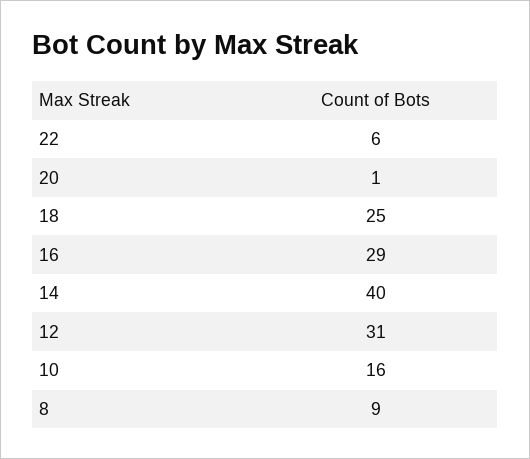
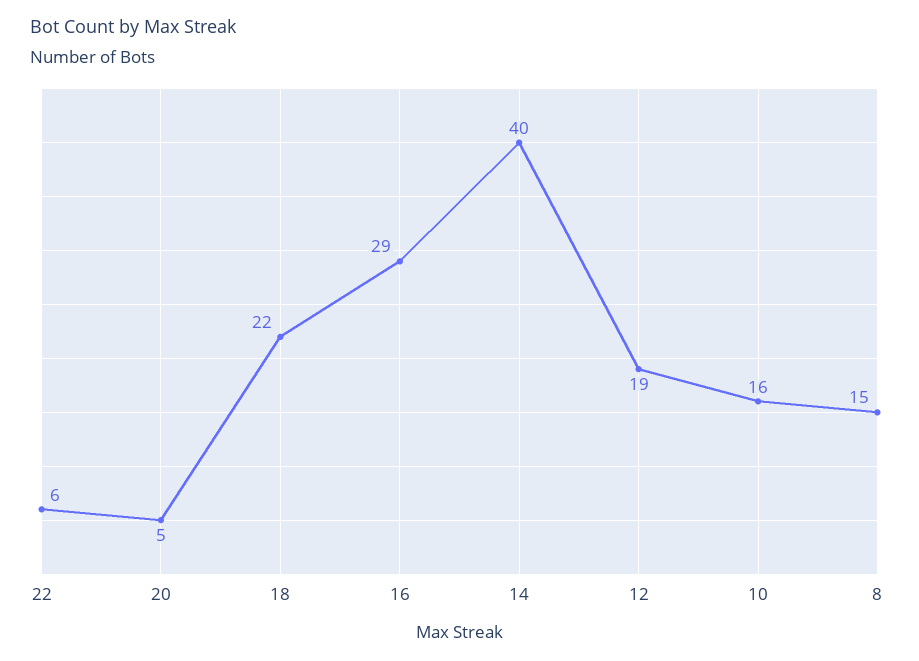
20: 1 -> 5
18: 25 -> 22
12: 31 -> 19
8: 9 -> 15

